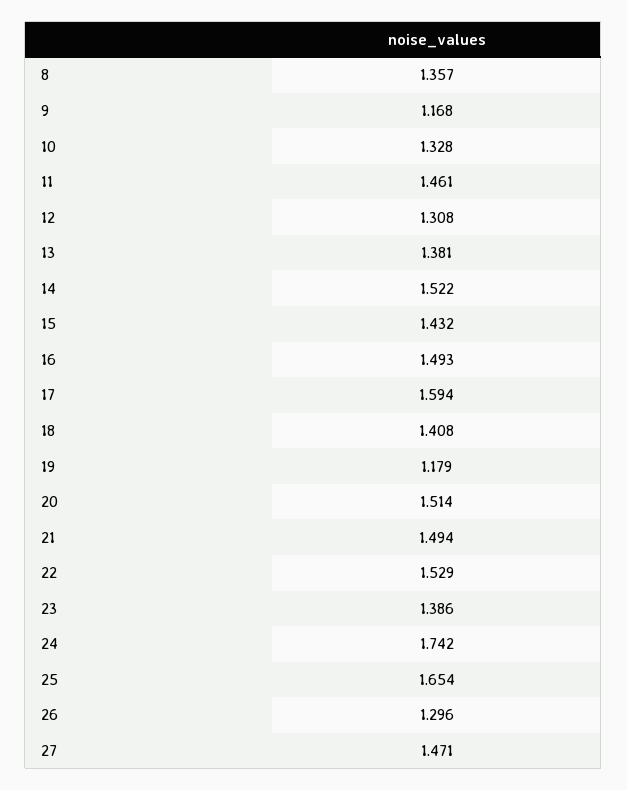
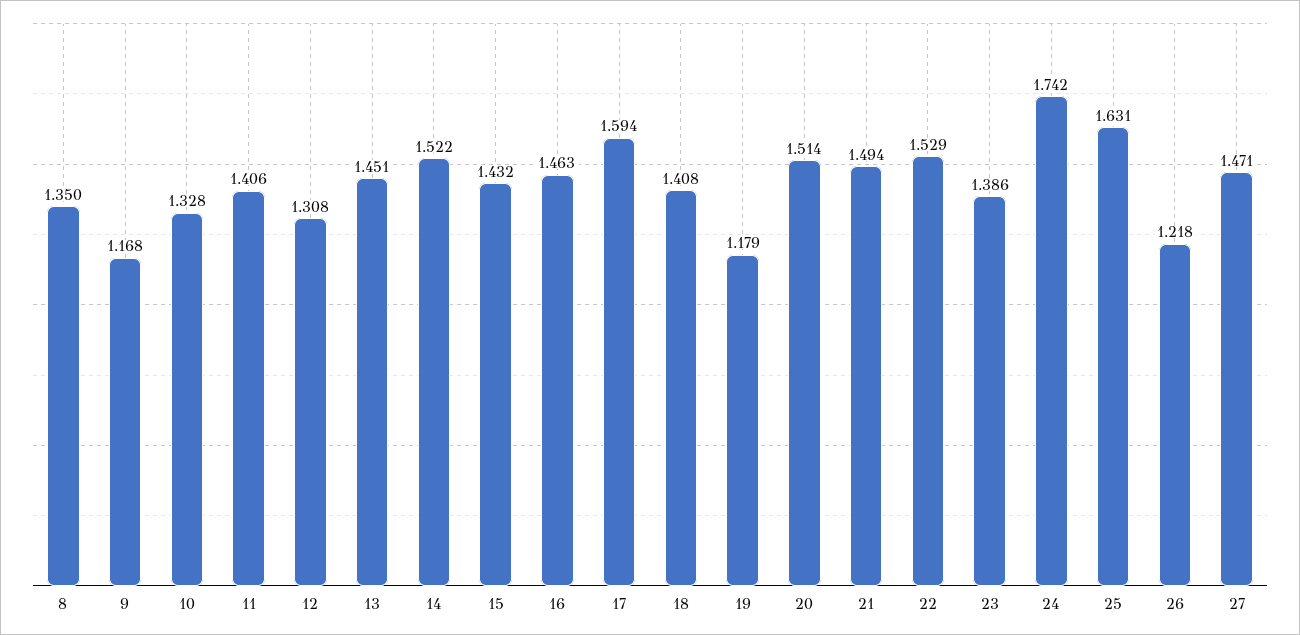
8: 1.357 -> 1.35
11: 1.461 -> 1.406
13: 1.381 -> 1.451
16: 1.493 -> 1.463
25: 1.654 -> 1.631
26: 1.296 -> 1.218

